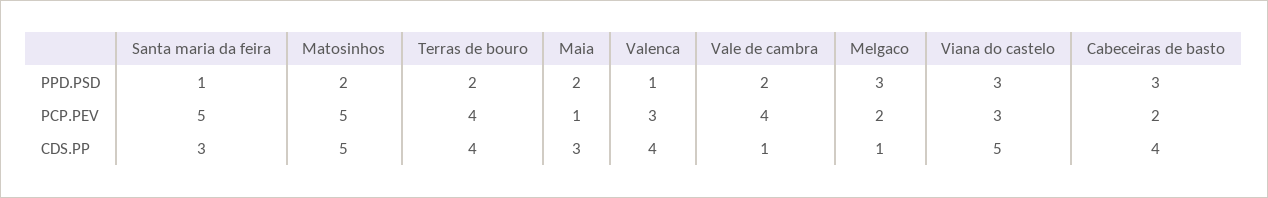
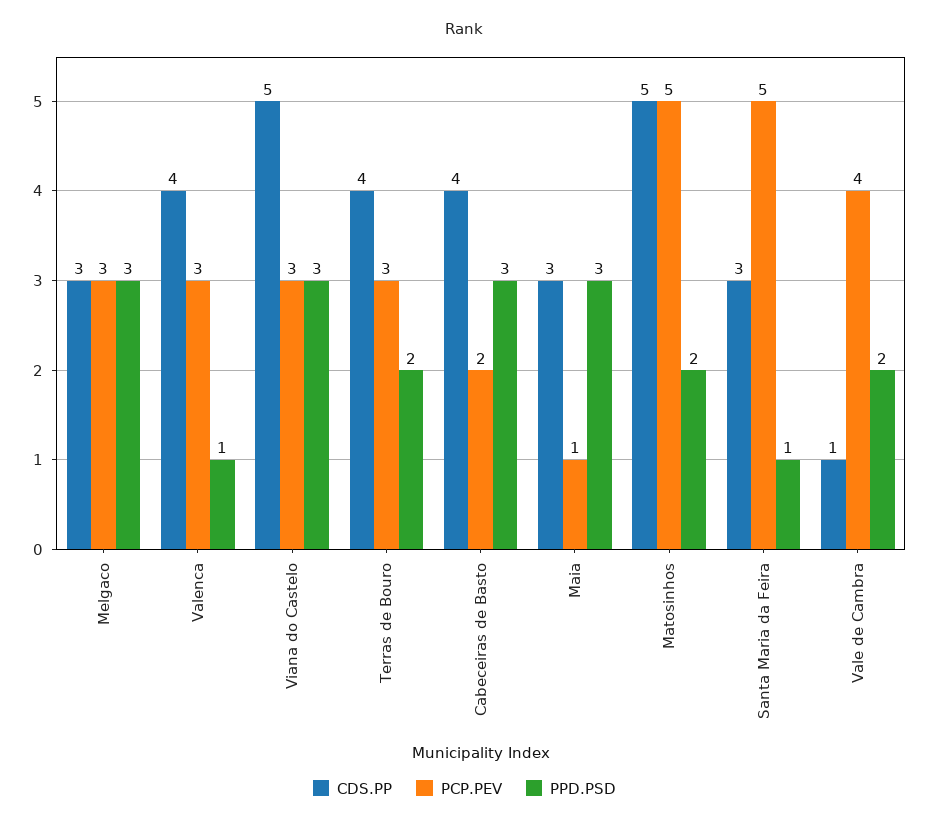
PPD.PSD, Maia: 2 -> 3
PCP.PEV, Terras de bouro: 4 -> 3
PCP.PEV, Melgaco: 2 -> 3
CDS.PP, Melgaco: 1 -> 3

